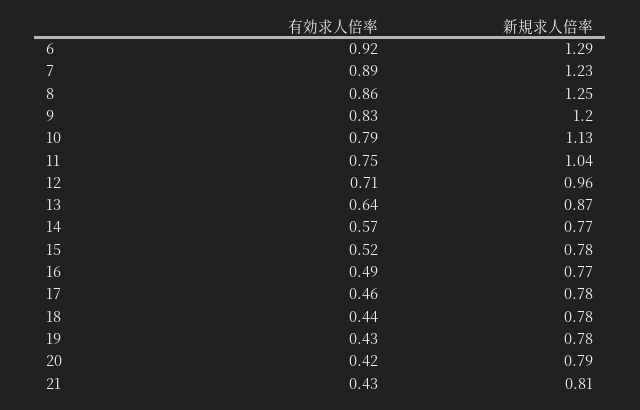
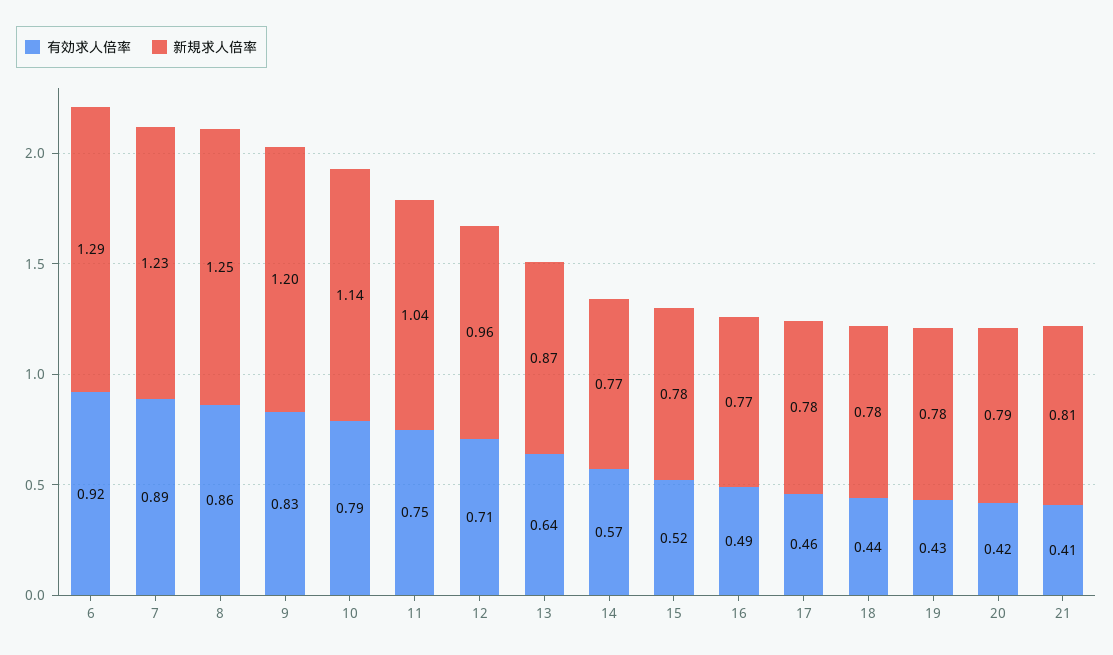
新規求人倍率, 10: 1.13 -> 1.14
有効求人倍率, 21: 0.43 -> 0.41

